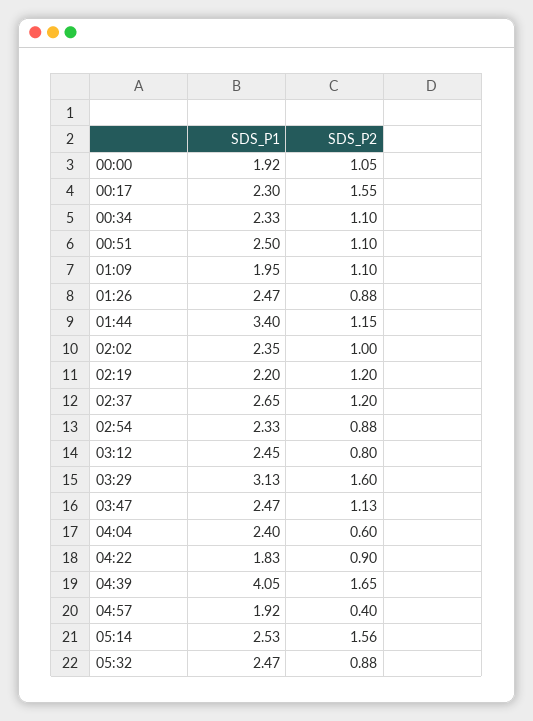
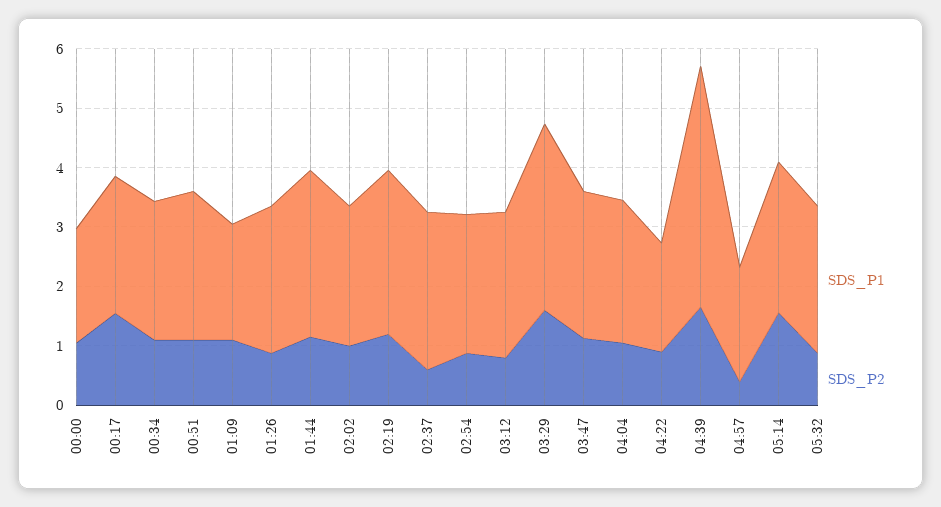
SDS_P1, 01:44: 3.4 -> 2.8
SDS_P1, 02:19: 2.2 -> 2.8
SDS_P2, 02:37: 1.2 -> 0.6
SDS_P2, 04:04: 0.6 -> 1

